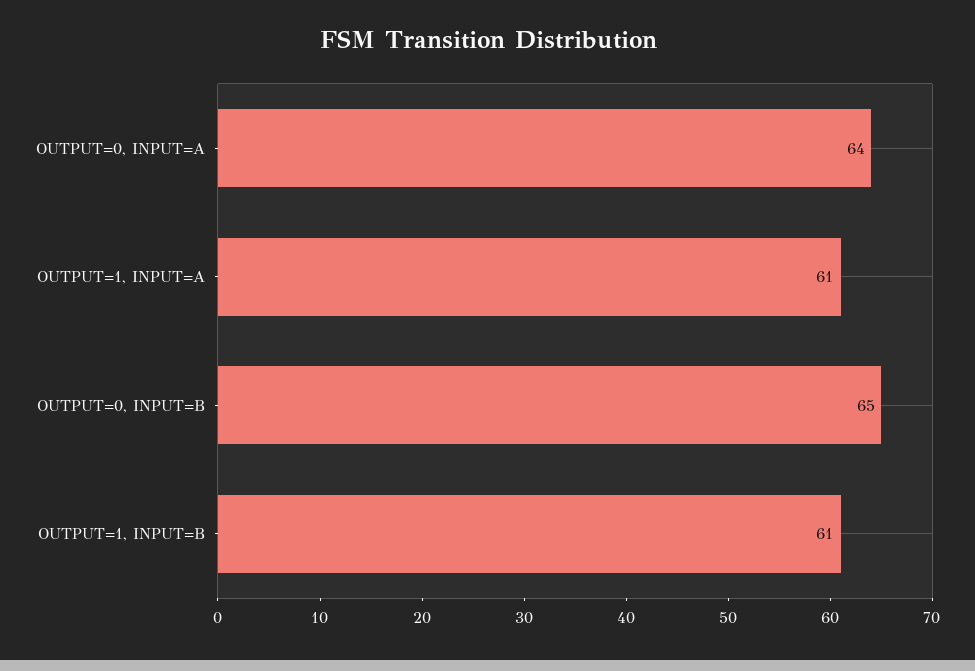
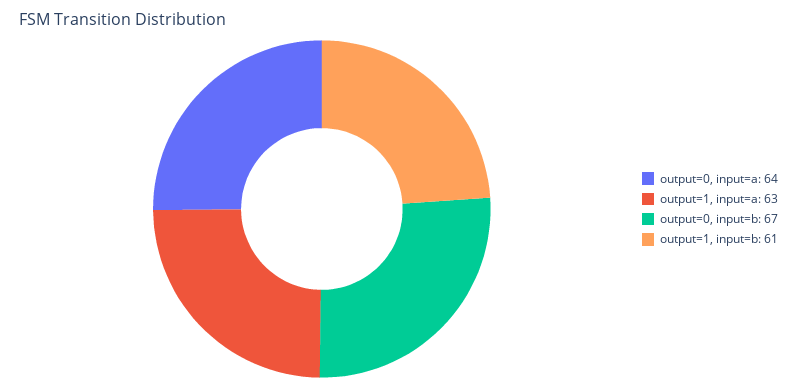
OUTPUT=1, INPUT=A: 61 -> 63
OUTPUT=0, INPUT=B: 65 -> 67

